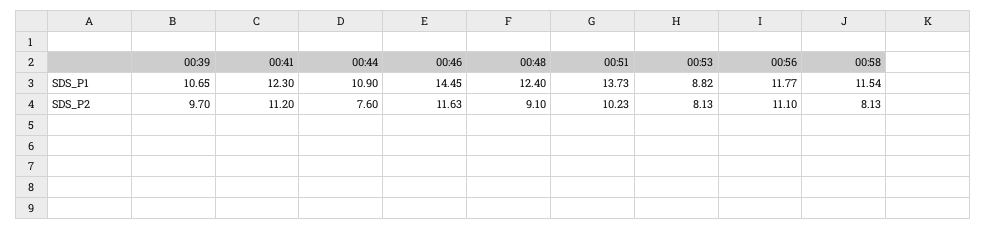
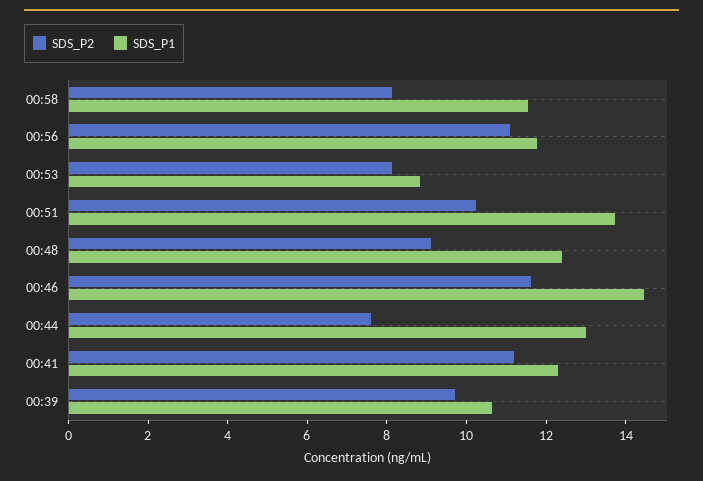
SDS_P1, 00:44: 10.9 -> 13

